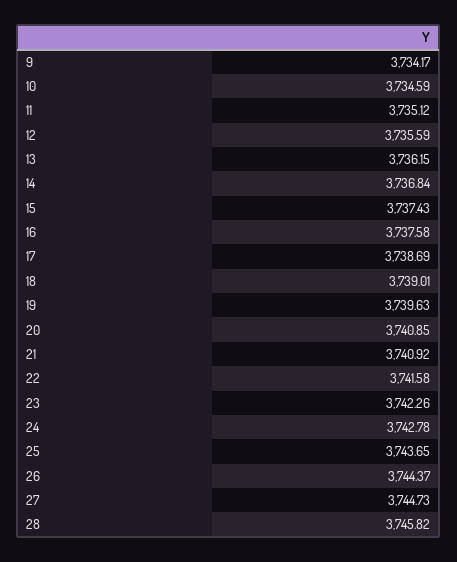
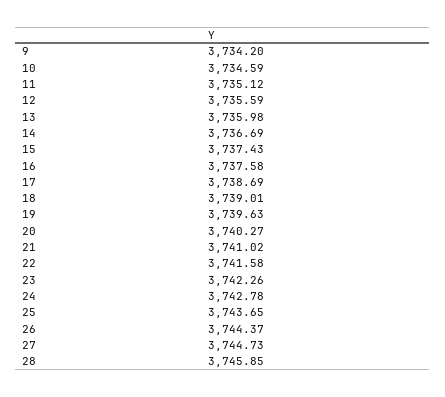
9: 3734.17 -> 3734.2
13: 3736.15 -> 3735.98
14: 3736.84 -> 3736.69
20: 3740.85 -> 3740.27
21: 3740.92 -> 3741.02
28: 3745.82 -> 3745.85

